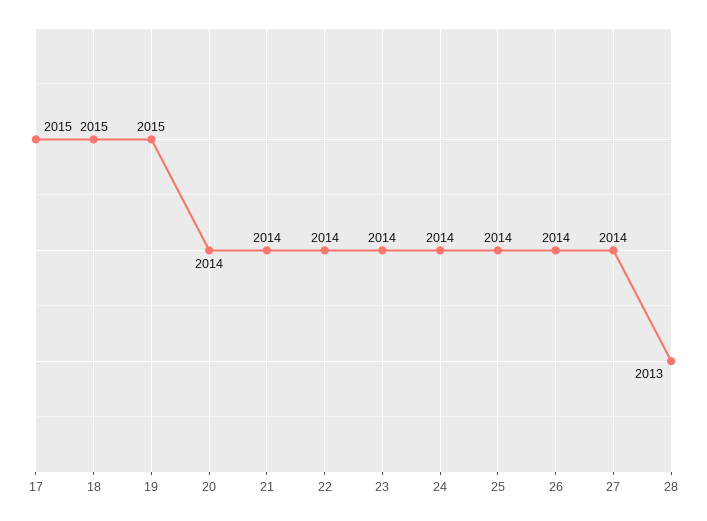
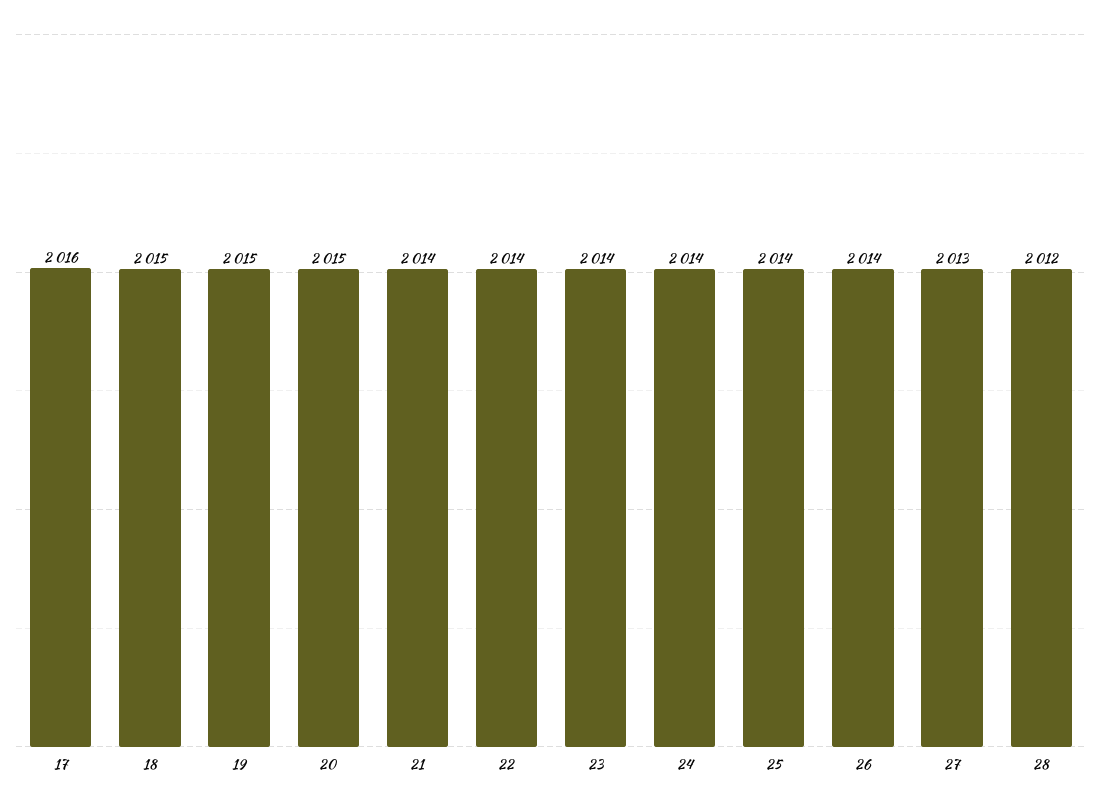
17: 2015 -> 2016
20: 2014 -> 2015
27: 2014 -> 2013
28: 2013 -> 2012

